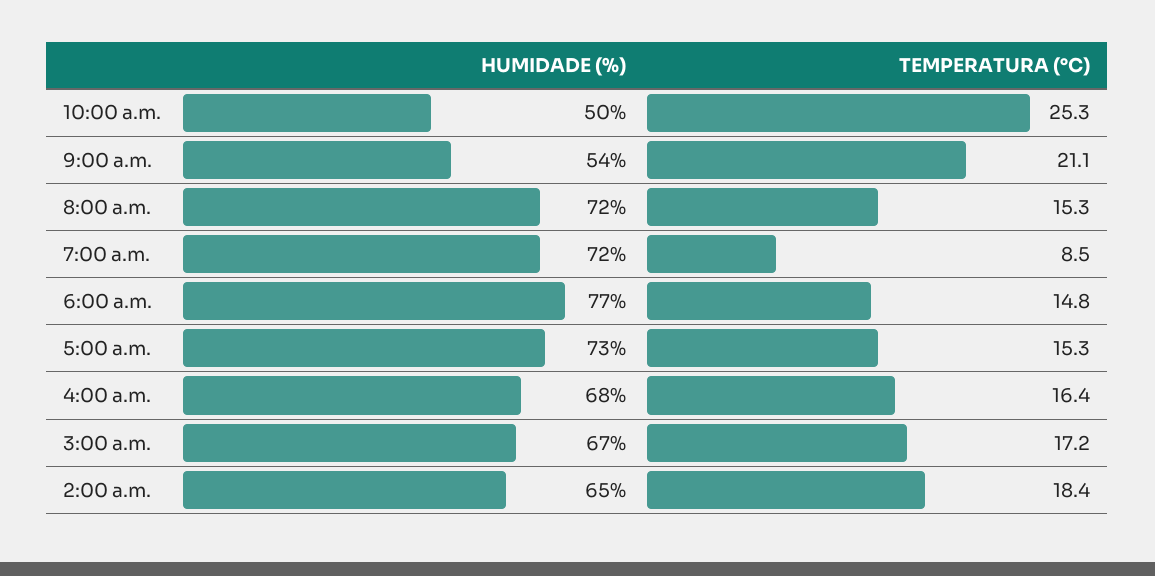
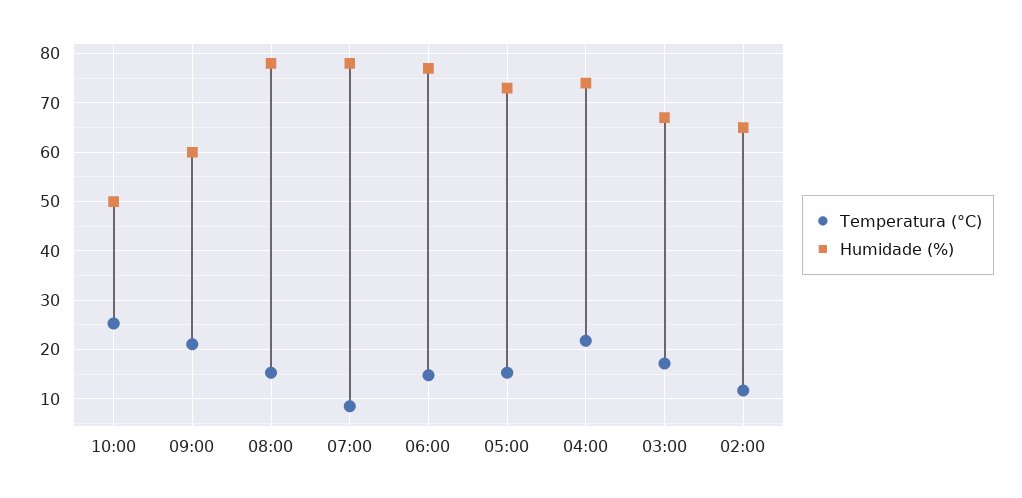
HUMIDADE (%), 9:00 a.m.: 54 -> 60
HUMIDADE (%), 8:00 a.m.: 72 -> 78
HUMIDADE (%), 7:00 a.m.: 72 -> 78
HUMIDADE (%), 4:00 a.m.: 68 -> 74
TEMPERATURA (°C), 4:00 a.m.: 16.4 -> 22
TEMPERATURA (°C), 2:00 a.m.: 18.4 -> 12

